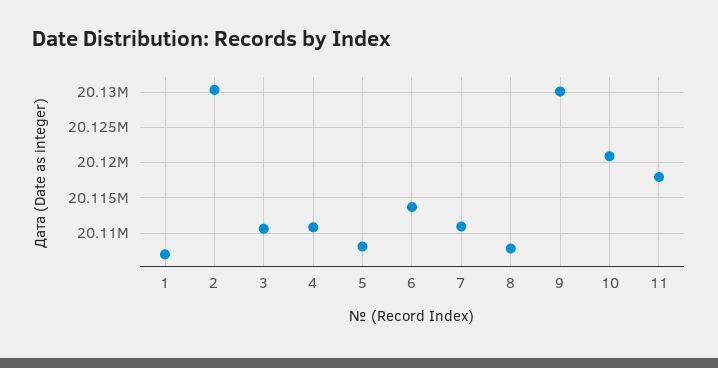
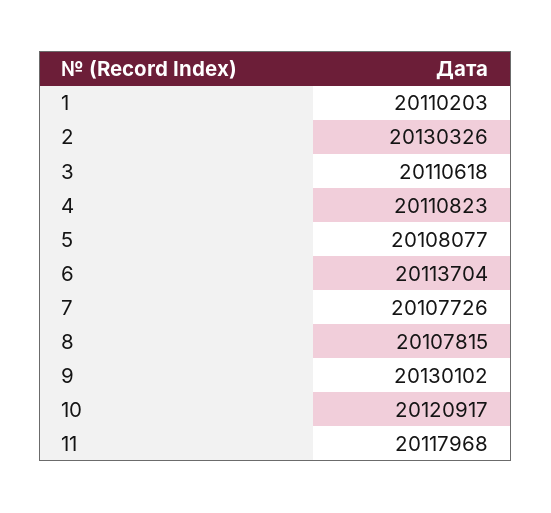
1: 20107000 -> 20110203
7: 20111000 -> 20107726

